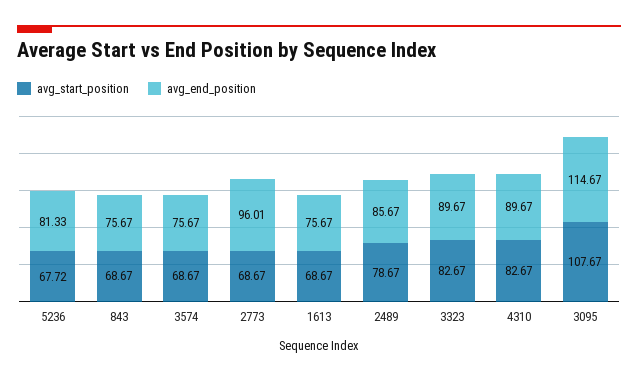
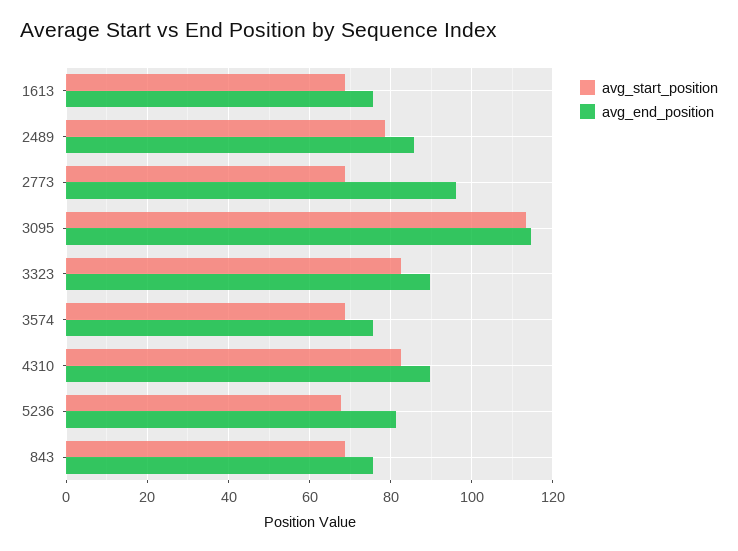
avg_start_position, 3095: 107.67 -> 114

